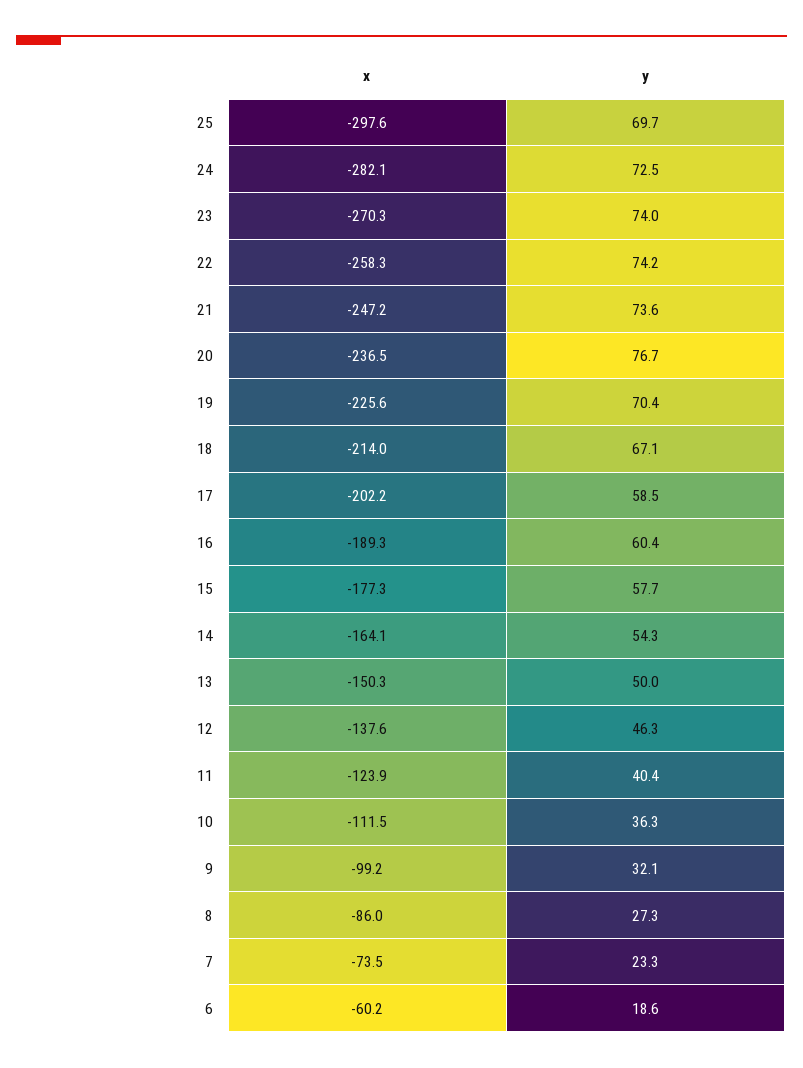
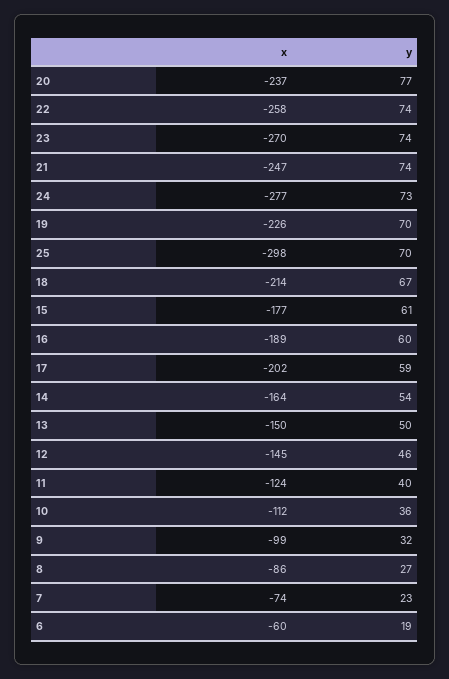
x, 24: -282.1 -> -277
y, 15: 57.7 -> 61
x, 12: -137.6 -> -145

